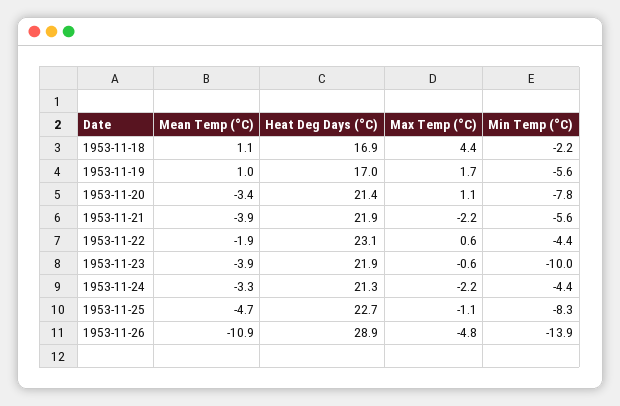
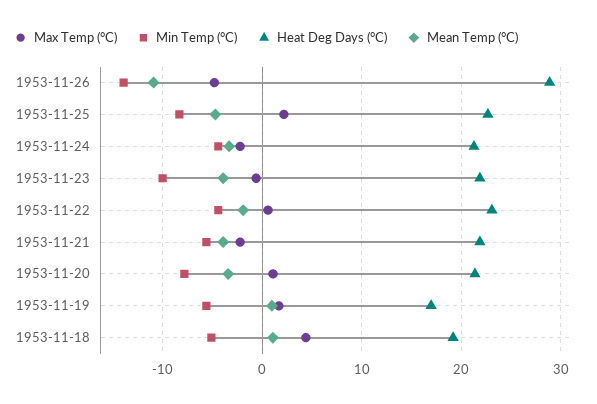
Heat Deg Days (°C), 1953-11-18: 16.9 -> 19
Min Temp (°C), 1953-11-18: -2.2 -> -5
Max Temp (°C), 1953-11-25: -1.1 -> 2

